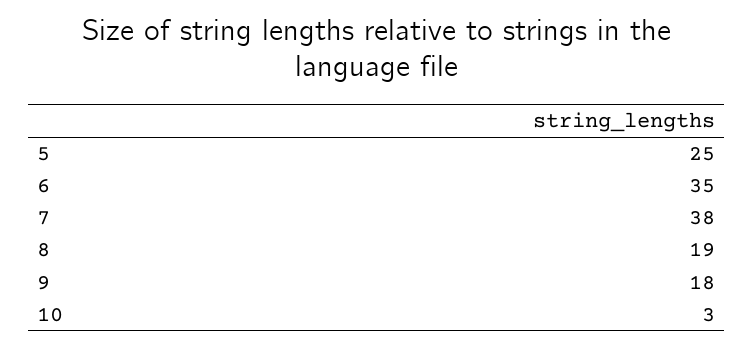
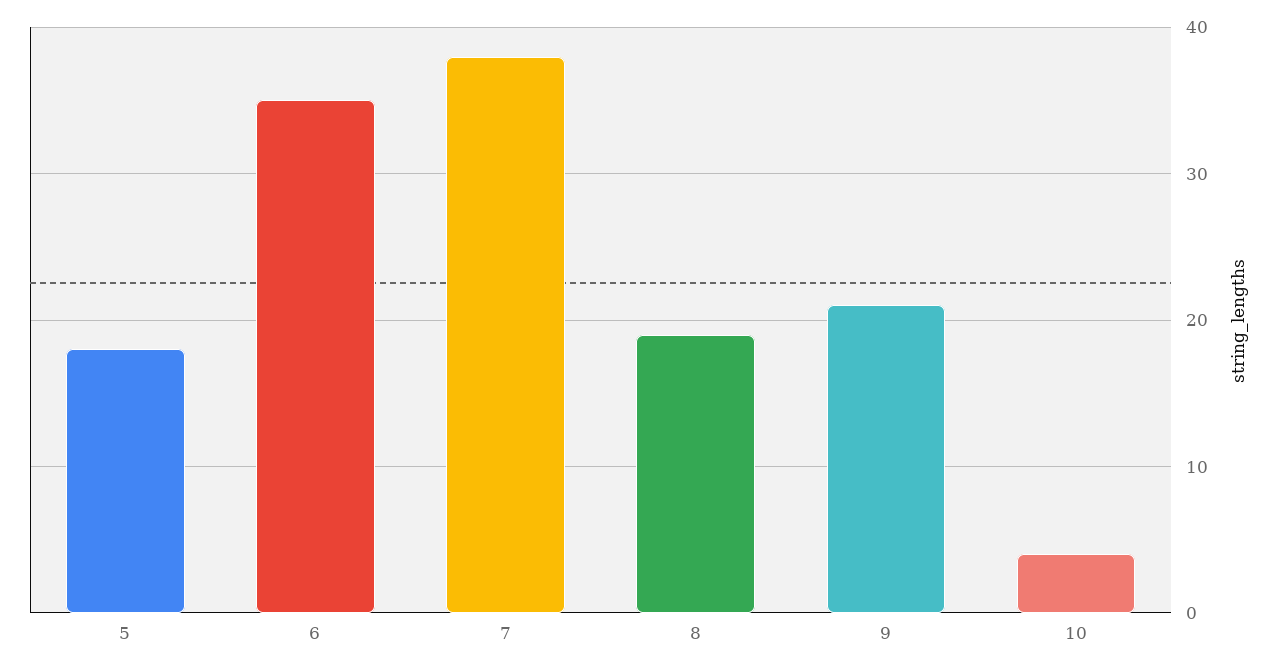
5: 25 -> 18
9: 18 -> 21
10: 3 -> 4

